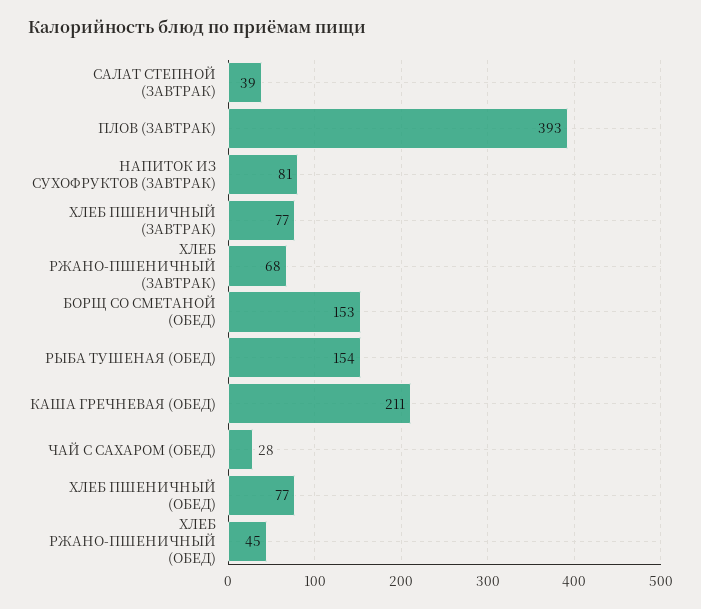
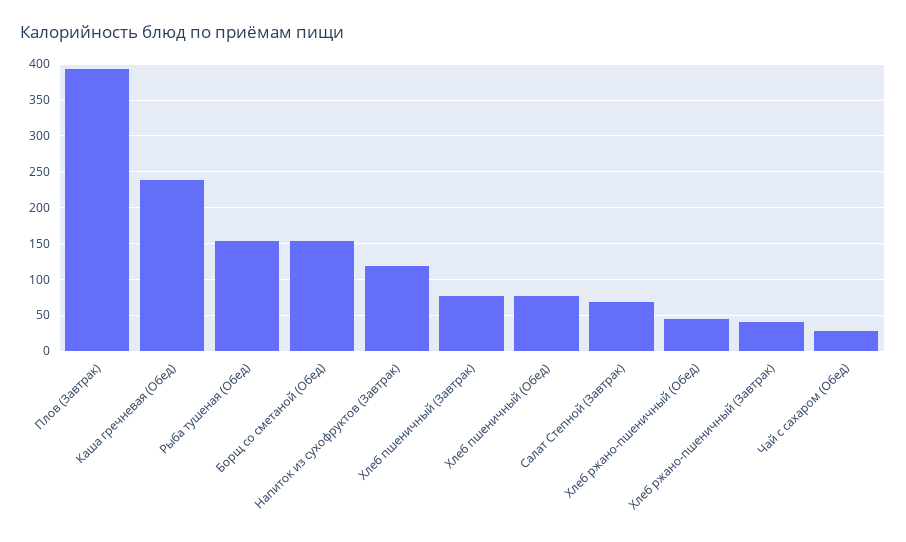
САЛАТ СТЕПНОЙ (ЗАВТРАК): 39 -> 70
НАПИТОК ИЗ СУХОФРУКТОВ (ЗАВТРАК): 81 -> 120
ХЛЕБ РЖАНО-ПШЕНИЧНЫЙ (ЗАВТРАК): 68 -> 40
КАША ГРЕЧНЕВАЯ (ОБЕД): 211 -> 240

